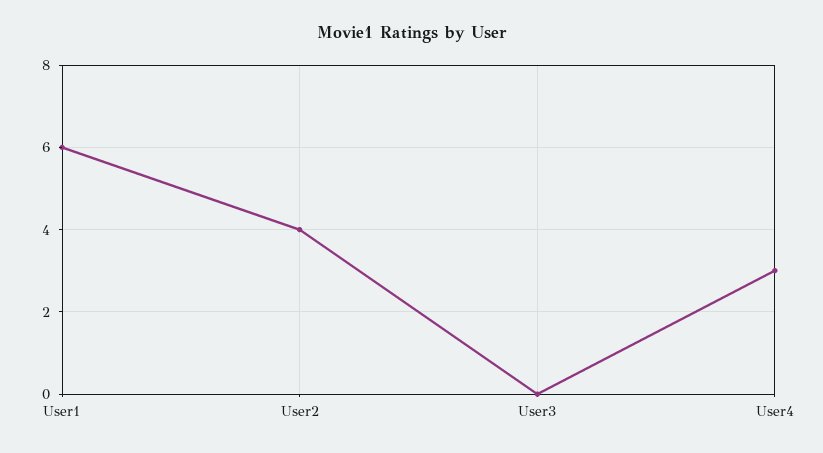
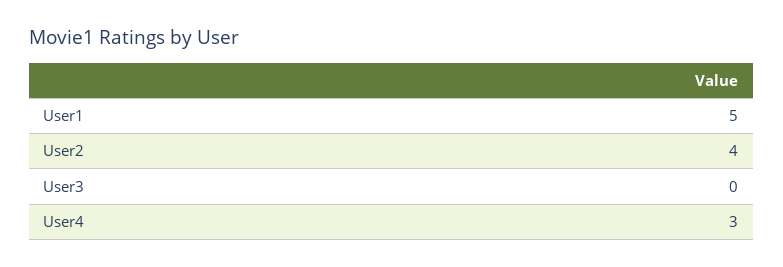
User1: 6 -> 5

